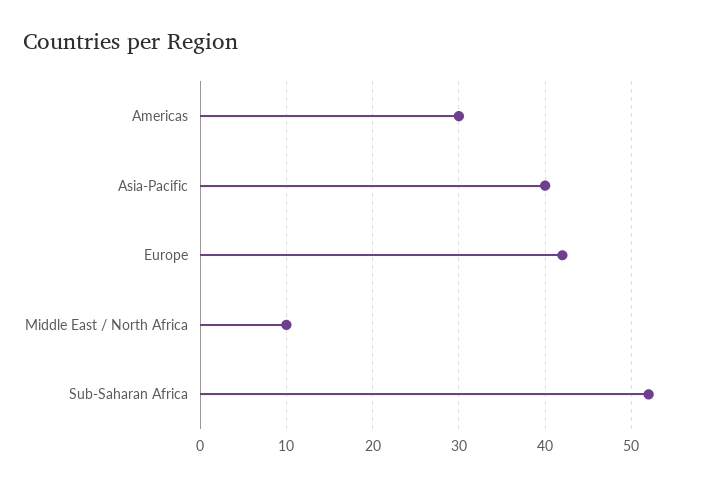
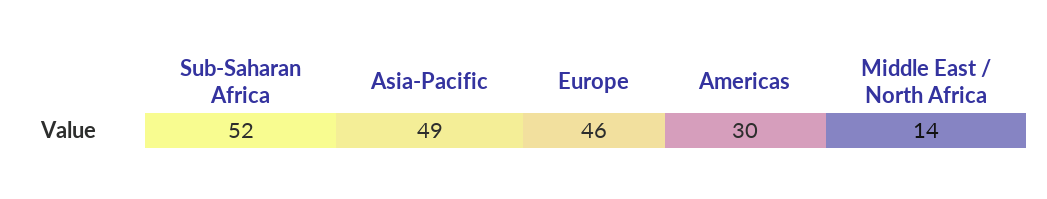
Asia-Pacific: 40 -> 49
Europe: 42 -> 46
Middle East / North Africa: 10 -> 14

